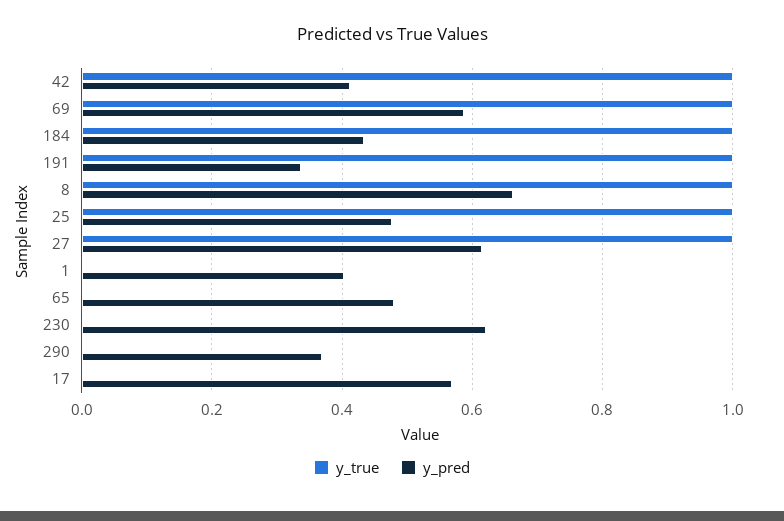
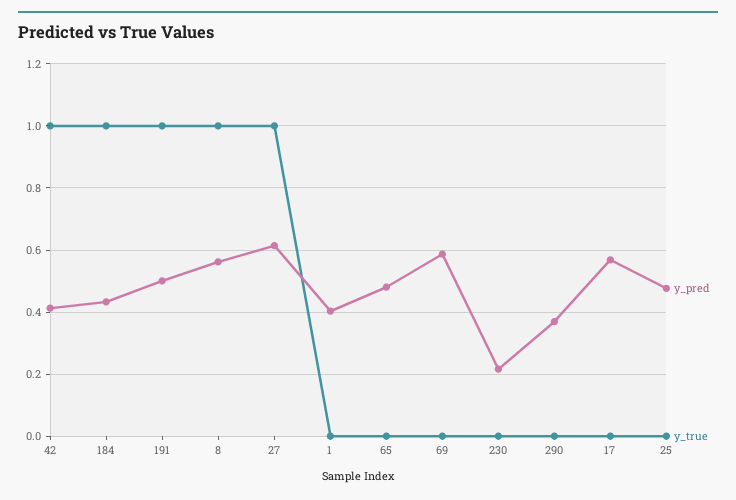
y_true, 69: 1 -> 0
y_pred, 191: 0.34 -> 0.5
y_pred, 8: 0.66 -> 0.56
y_true, 25: 1 -> 0
y_pred, 230: 0.62 -> 0.22

